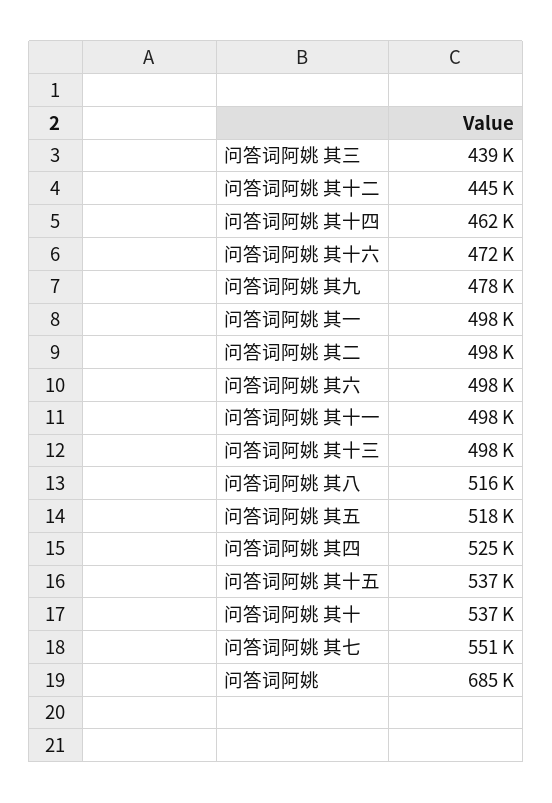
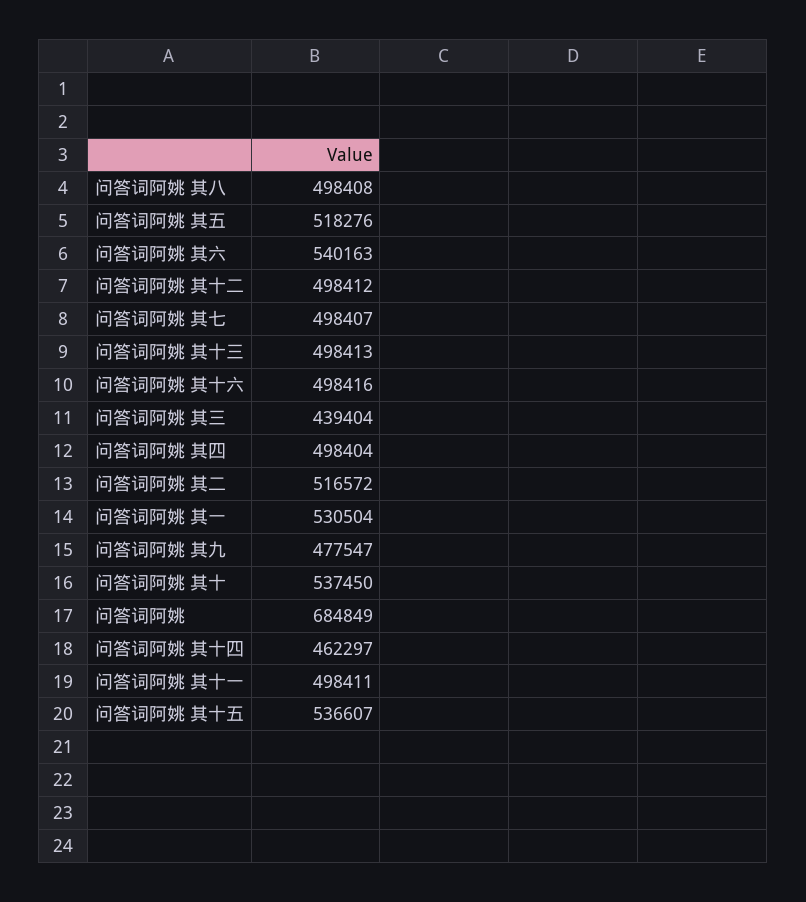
问答词阿姚 其十二: 445000 -> 498412
问答词阿姚 其十六: 472000 -> 498416
问答词阿姚 其一: 498000 -> 530504
问答词阿姚 其二: 498000 -> 516572
问答词阿姚 其六: 498000 -> 540163
问答词阿姚 其八: 516000 -> 498408
问答词阿姚 其四: 525000 -> 498404
问答词阿姚 其七: 551000 -> 498407

